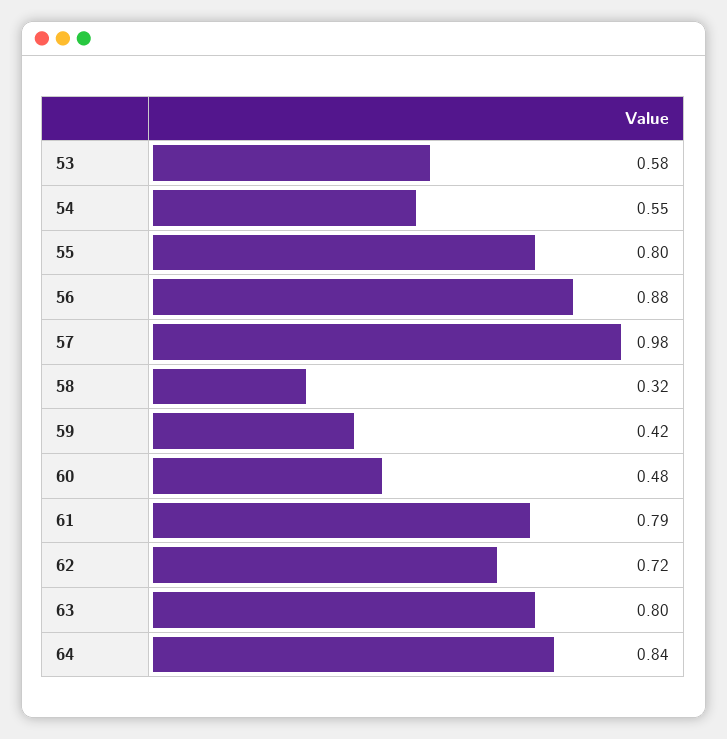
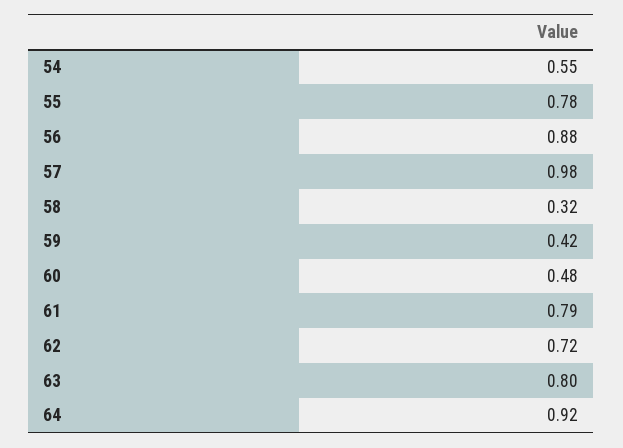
53: 0.58 -> none
55: 0.8 -> 0.78
64: 0.84 -> 0.92

